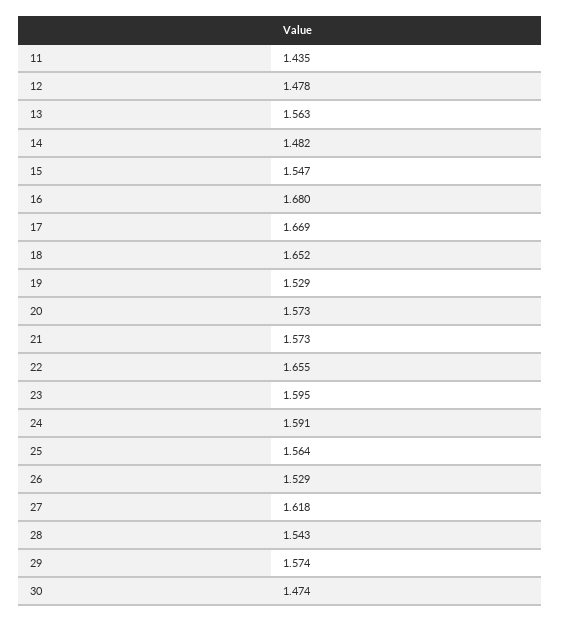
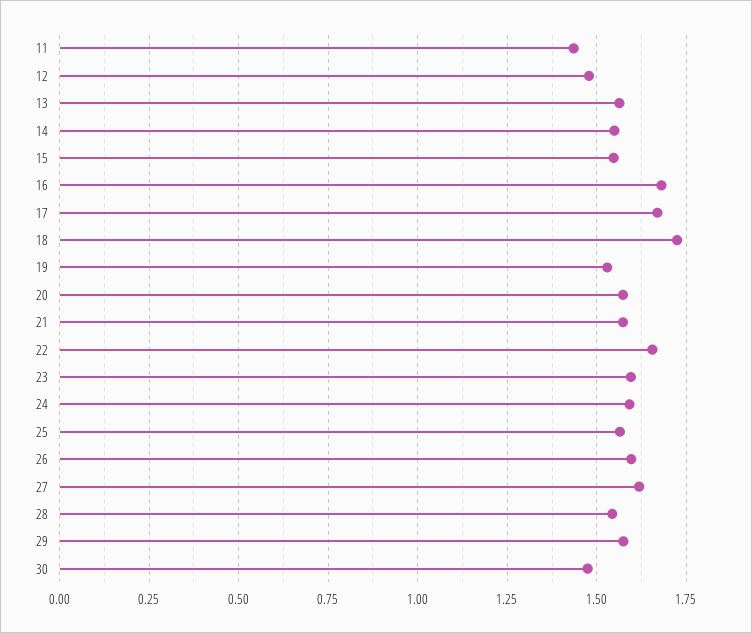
14: 1.482 -> 1.55
18: 1.652 -> 1.725
26: 1.529 -> 1.6

